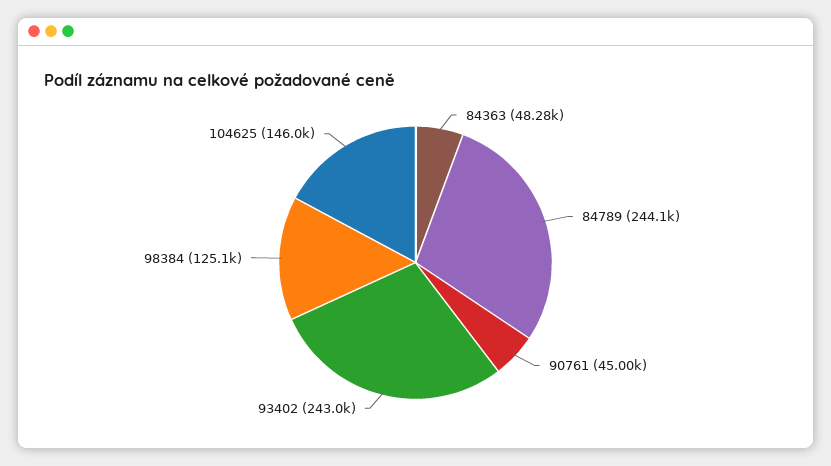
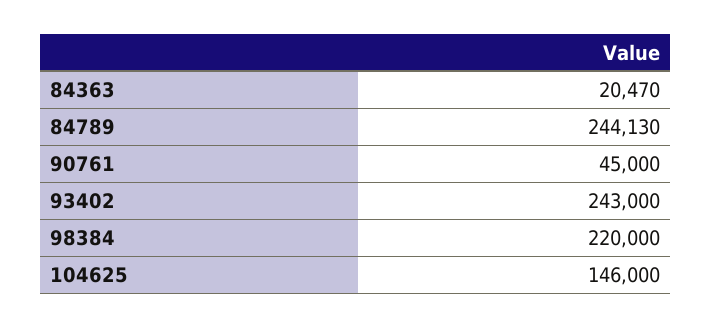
84363: 48280 -> 20470
98384: 125100 -> 220000

